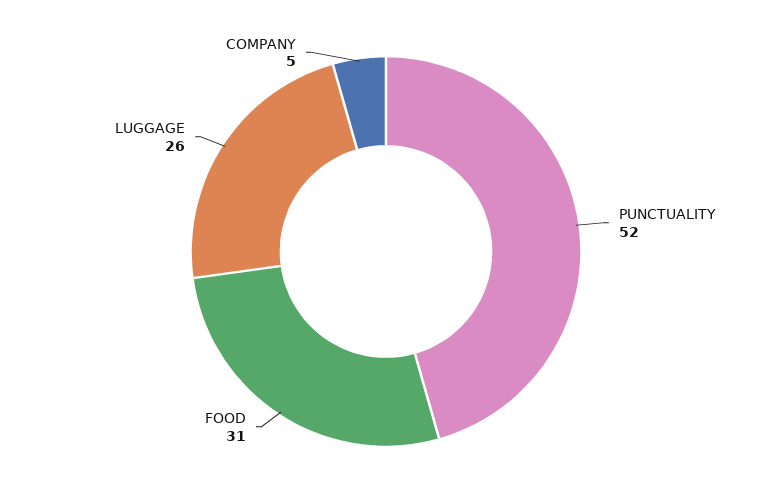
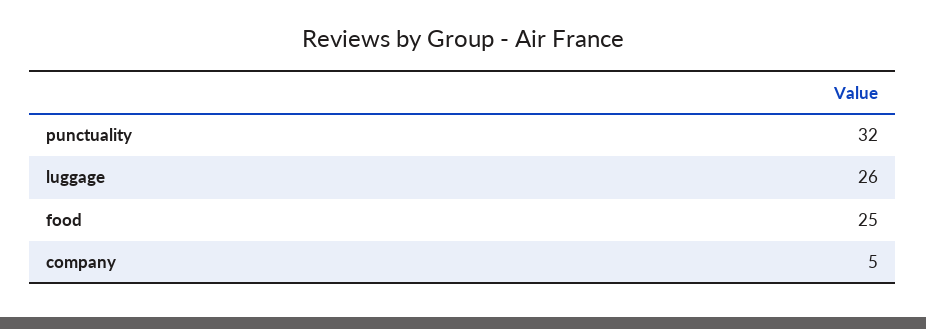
PUNCTUALITY: 52 -> 32
FOOD: 31 -> 25

